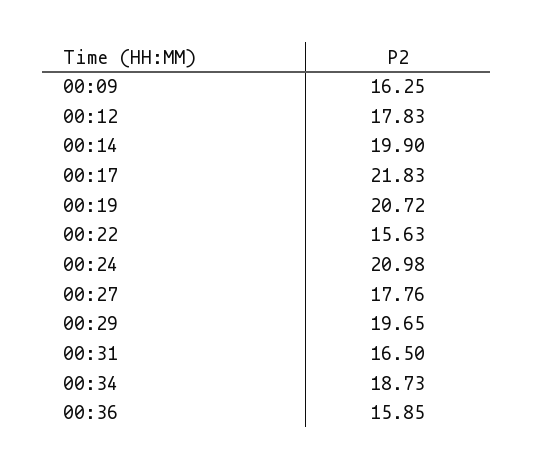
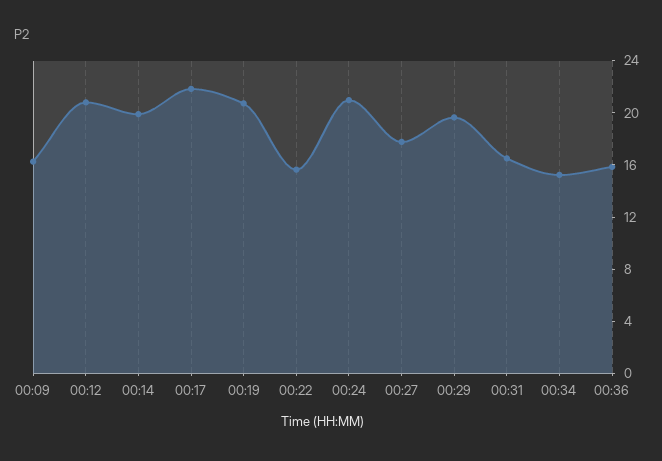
00:12: 17.83 -> 21
00:34: 18.73 -> 15

